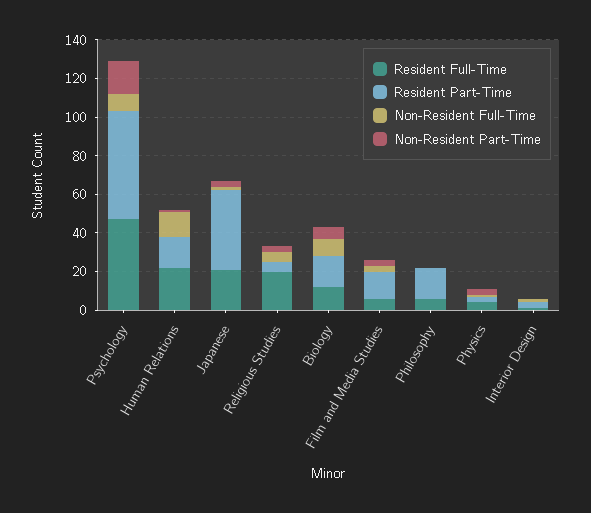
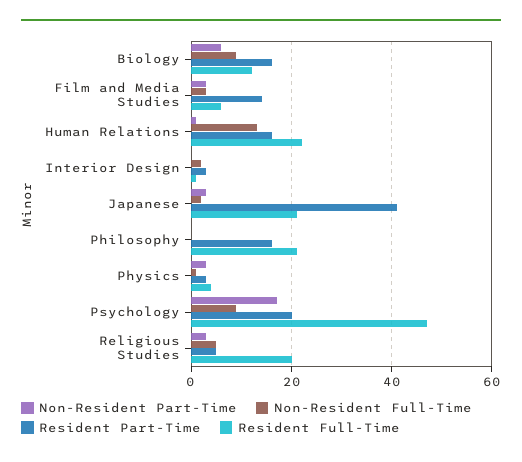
Resident Part-Time, Psychology: 55 -> 20
Resident Full-Time, Philosophy: 5 -> 20

